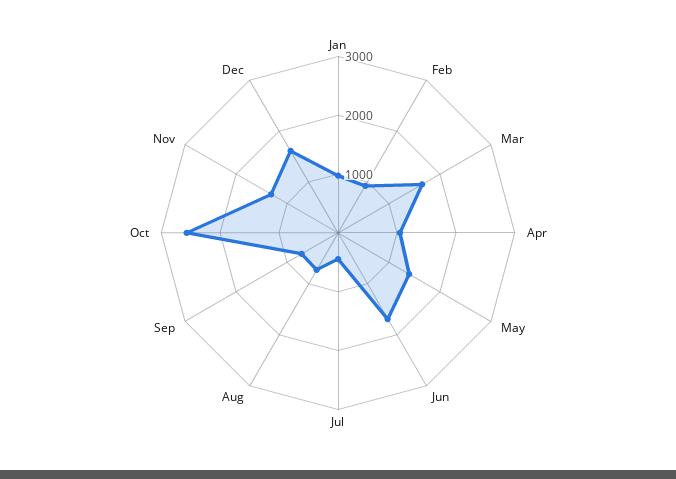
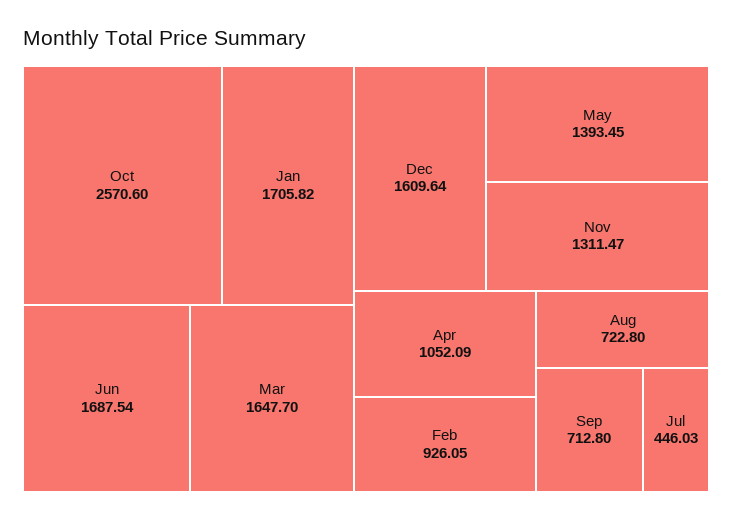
Jan: 1000 -> 1705.82

